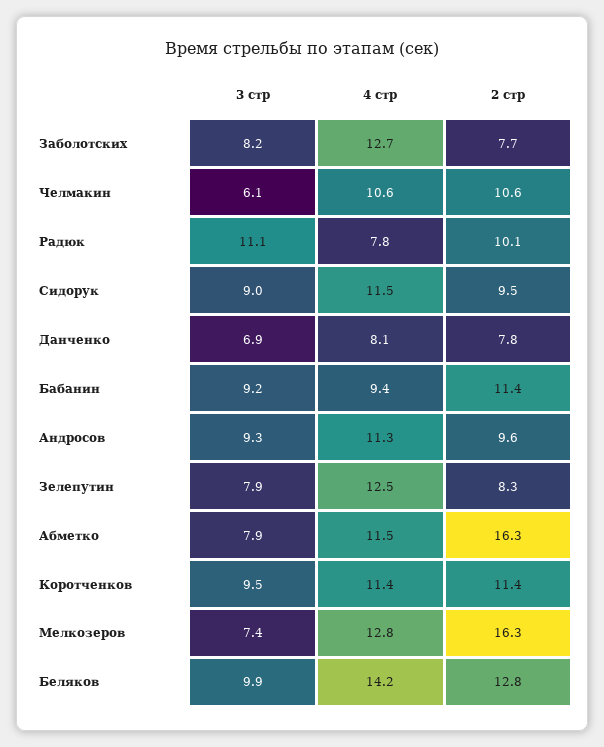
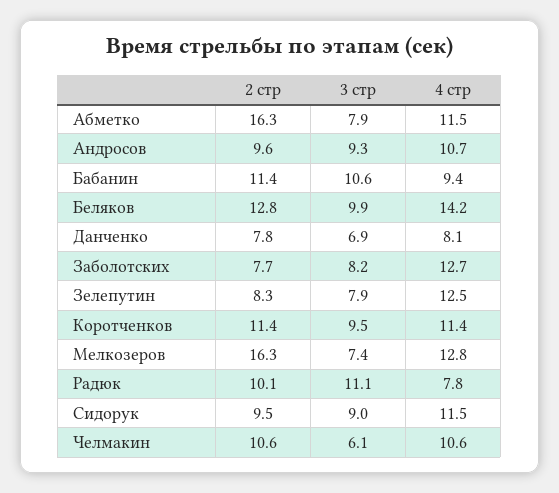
3 стр, Бабанин: 9.2 -> 10.6
4 стр, Андросов: 11.3 -> 10.7

